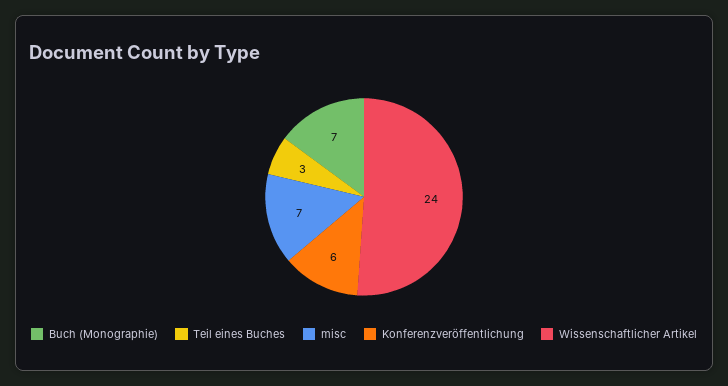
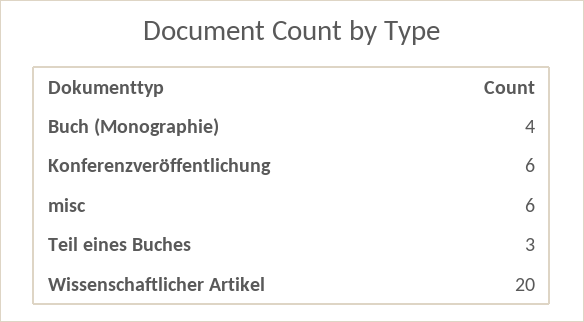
Buch (Monographie): 7 -> 4
misc: 7 -> 6
Wissenschaftlicher Artikel: 24 -> 20

